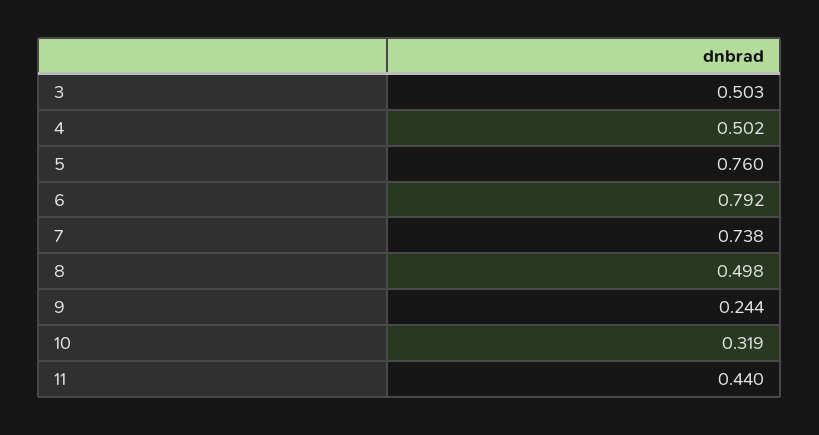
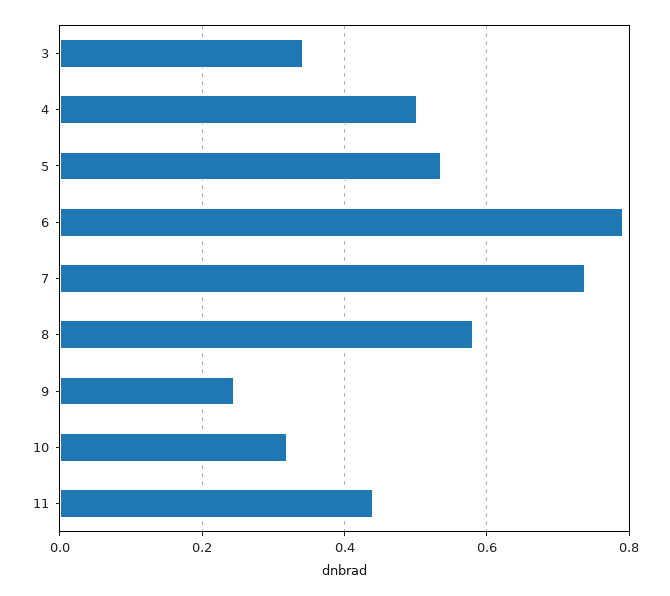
3: 0.503 -> 0.34
5: 0.76 -> 0.54
8: 0.498 -> 0.58

